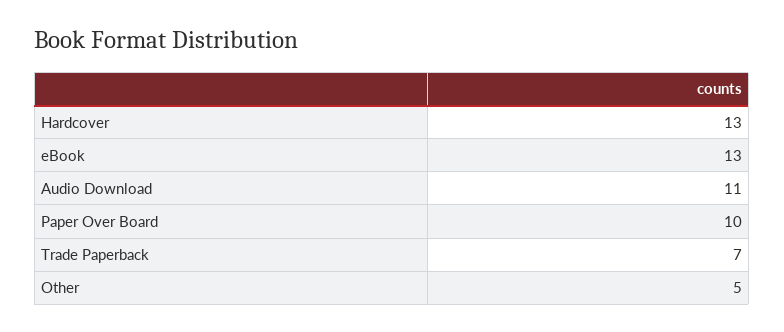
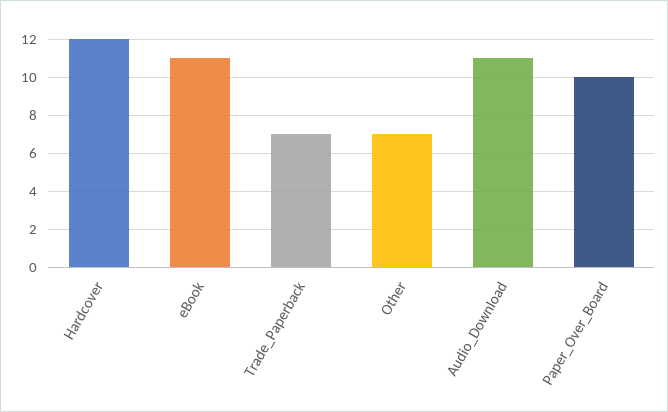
Hardcover: 13 -> 12
eBook: 13 -> 11
Other: 5 -> 7

